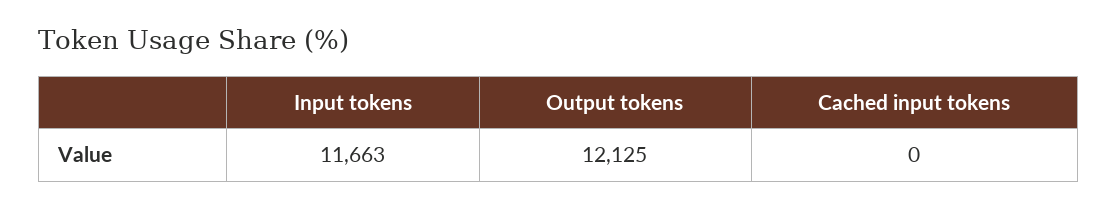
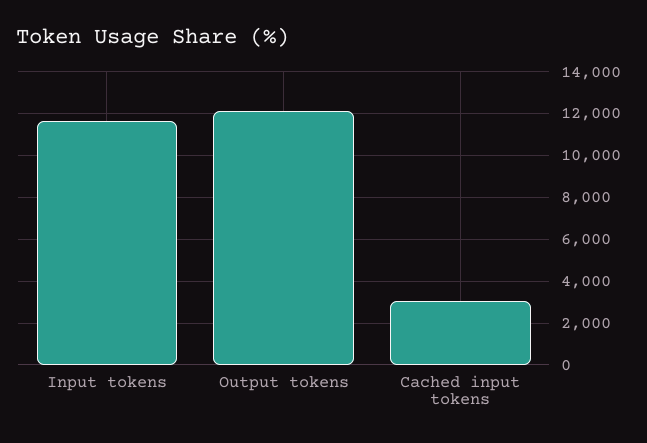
Cached input tokens: 0 -> 3000

